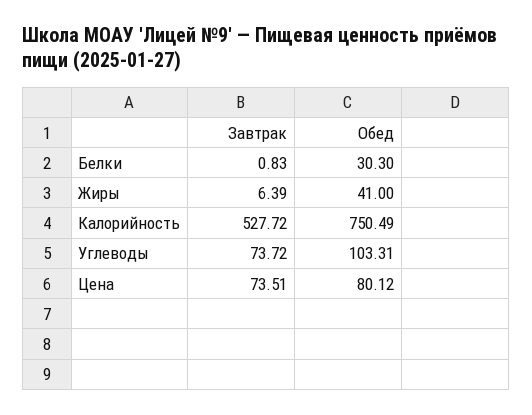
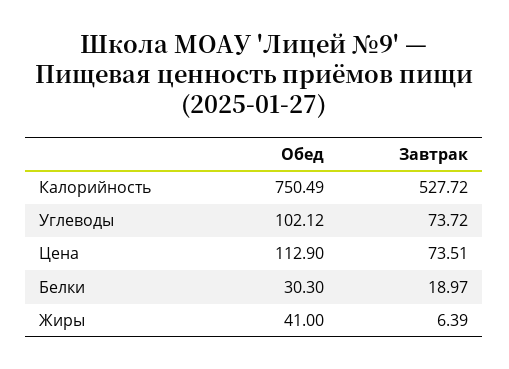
Завтрак, Белки: 0.83 -> 18.97
Обед, Углеводы: 103.31 -> 102.12
Обед, Цена: 80.12 -> 112.9

